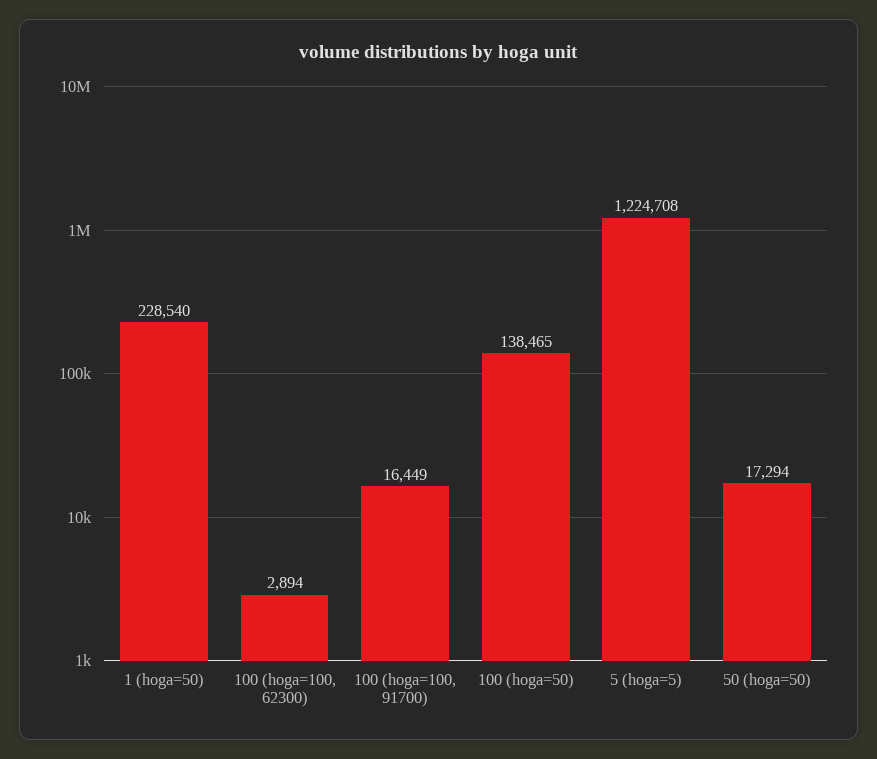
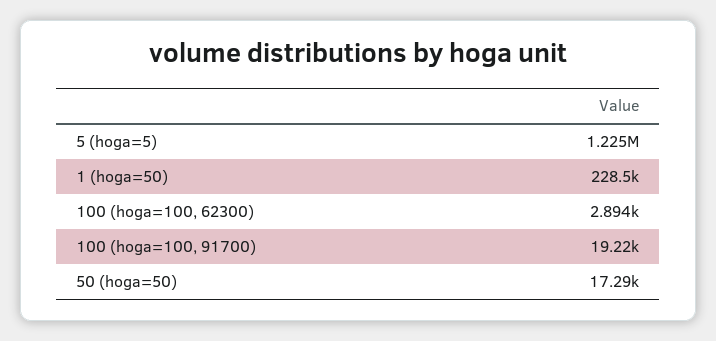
100 (hoga=100, 91700): 16449 -> 19220
100 (hoga=50): 138465 -> none

